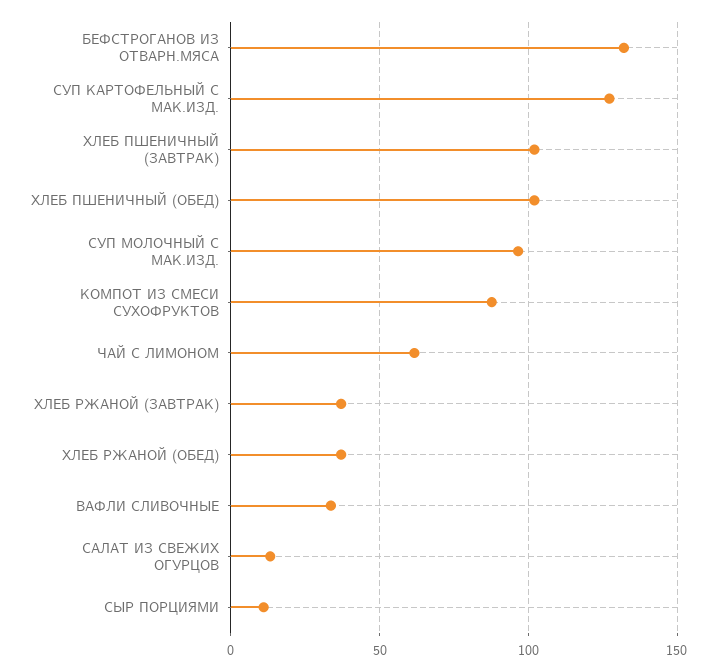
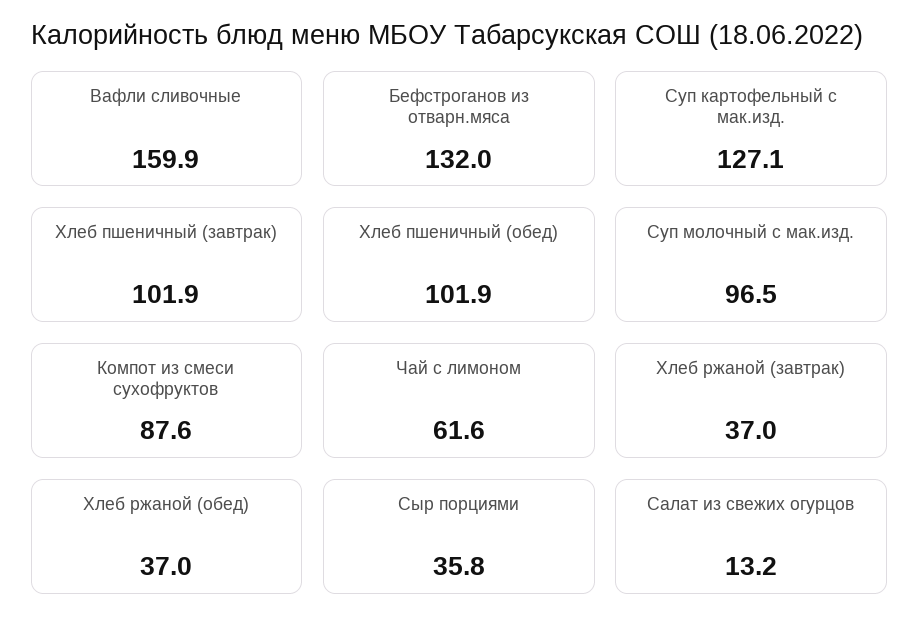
ВАФЛИ СЛИВОЧНЫЕ: 35 -> 159.9
СЫР ПОРЦИЯМИ: 10 -> 35.8

